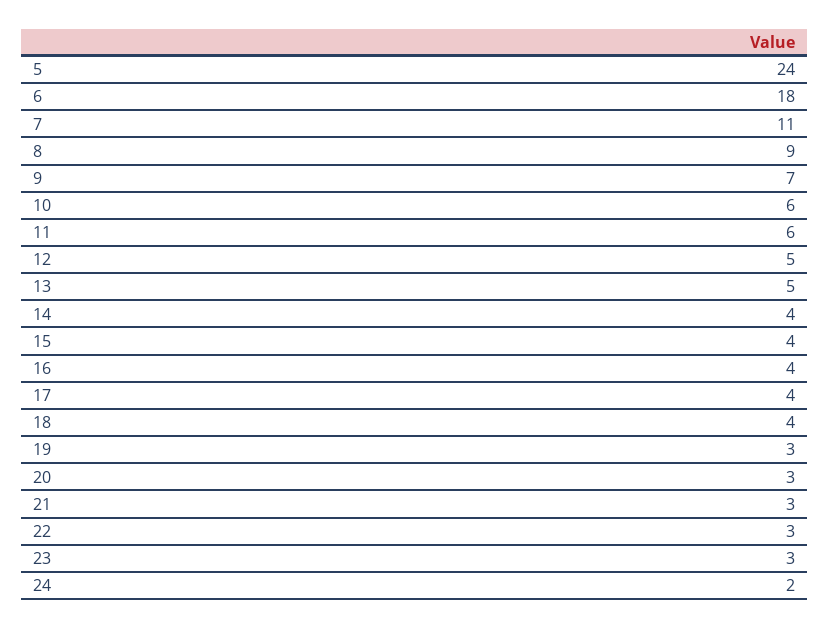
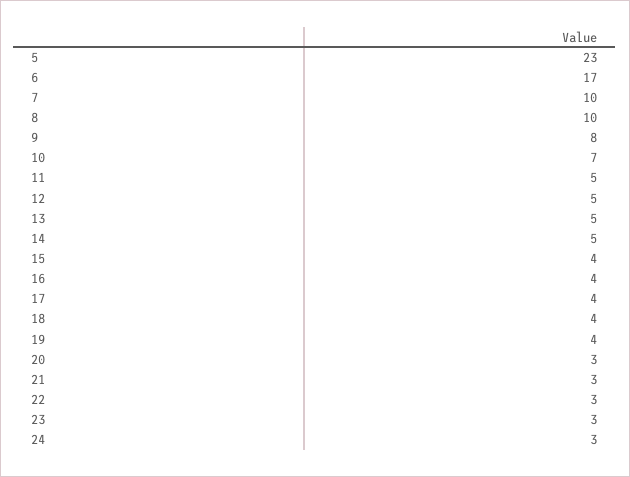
5: 24 -> 23
6: 18 -> 17
7: 11 -> 10
8: 9 -> 10
9: 7 -> 8
10: 6 -> 7
11: 6 -> 5
14: 4 -> 5
19: 3 -> 4
24: 2 -> 3

